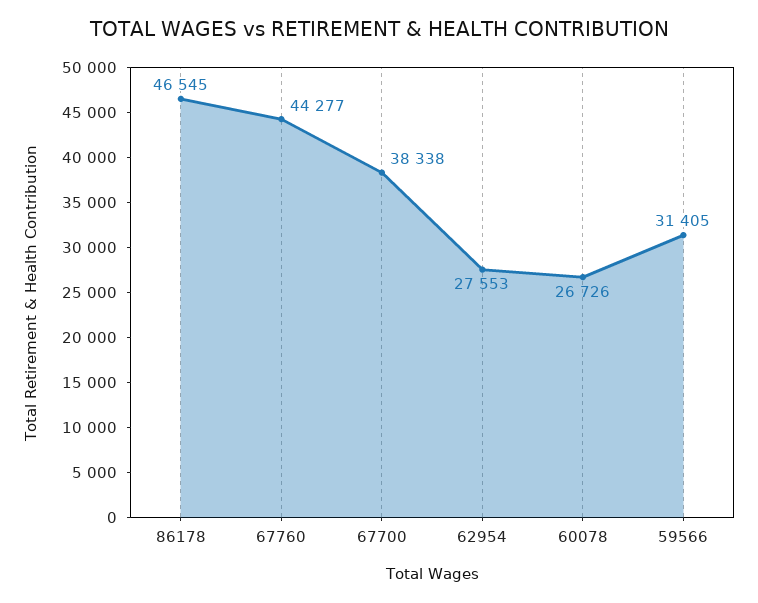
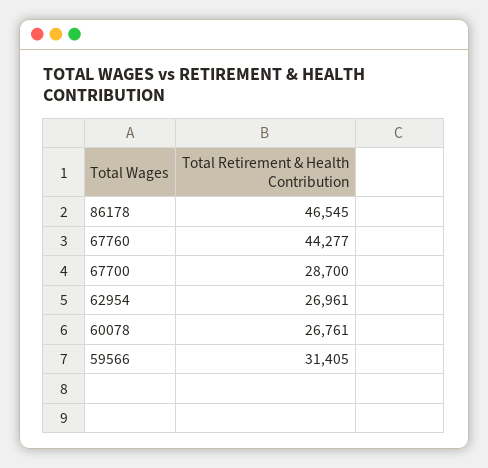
67700: 38338 -> 28700
62954: 27553 -> 26961
60078: 26726 -> 26761

